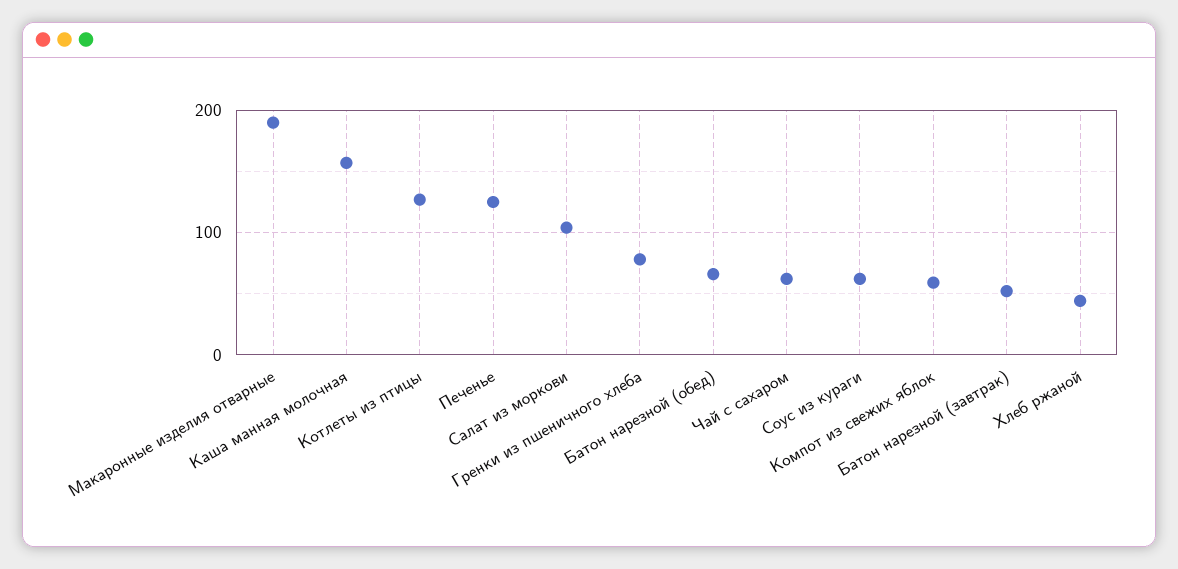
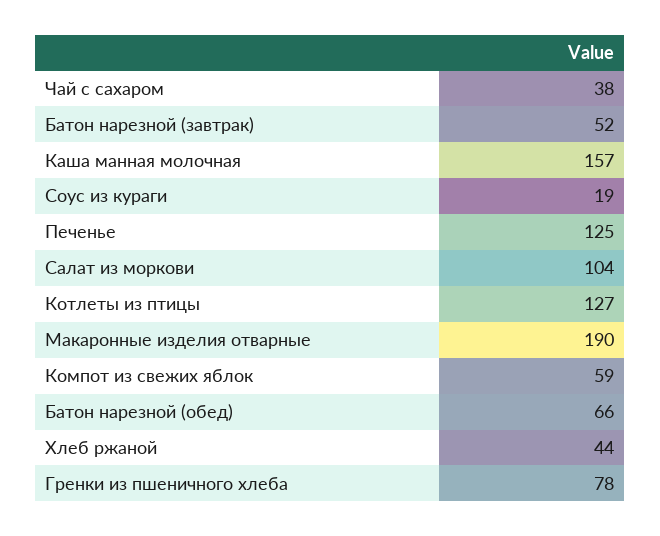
Чай с сахаром: 60 -> 38
Соус из кураги: 60 -> 19

